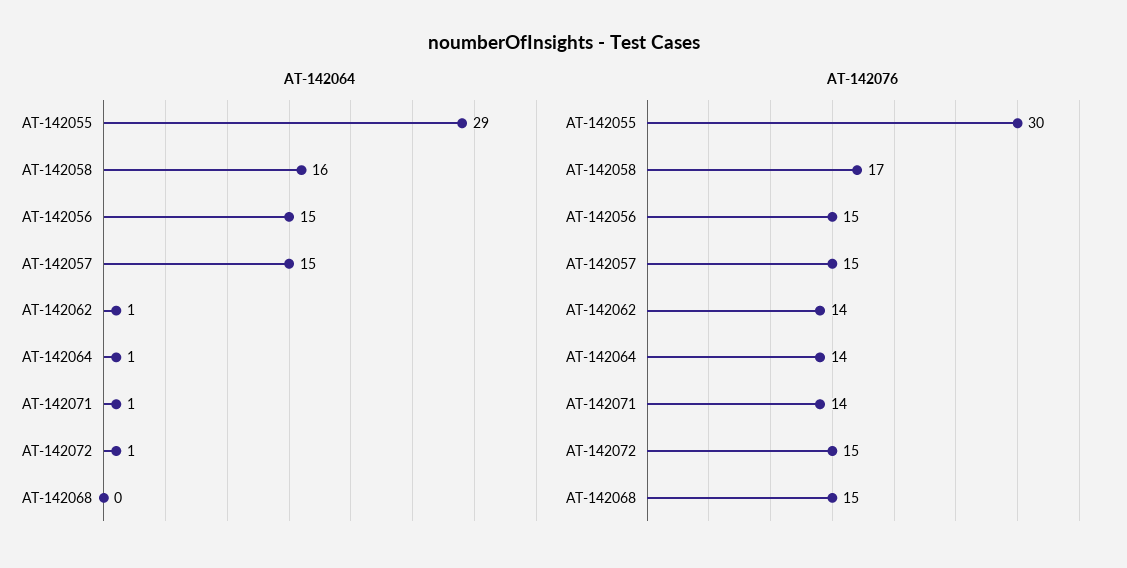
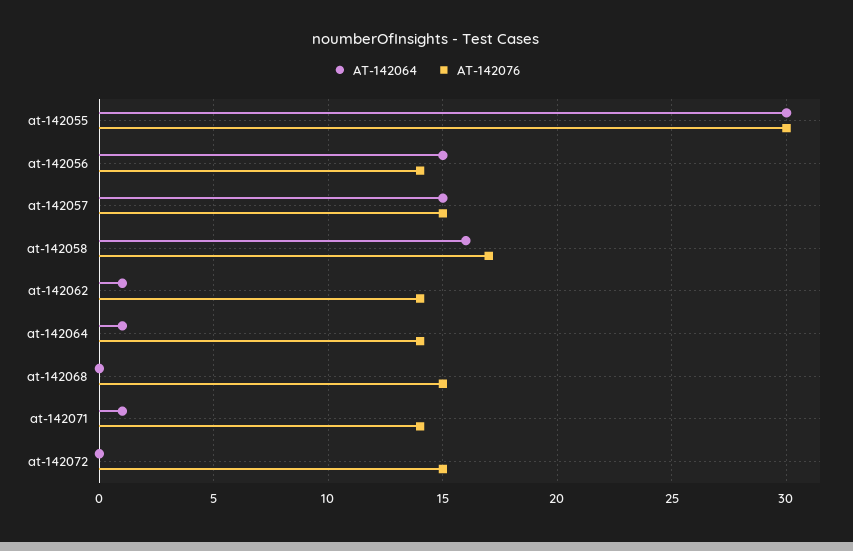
AT-142064, AT-142055: 29 -> 30
AT-142064, AT-142072: 1 -> 0
AT-142076, AT-142056: 15 -> 14

